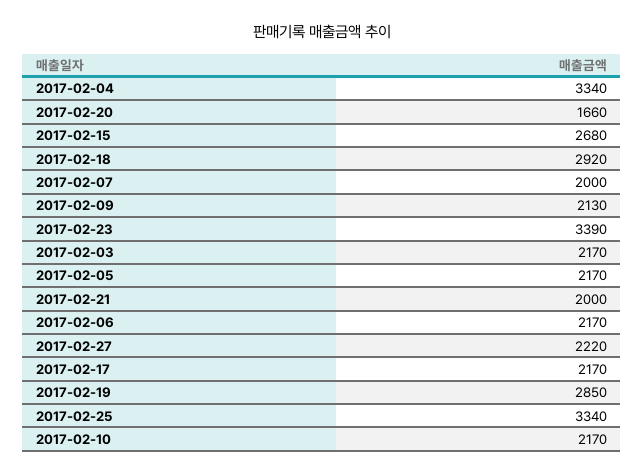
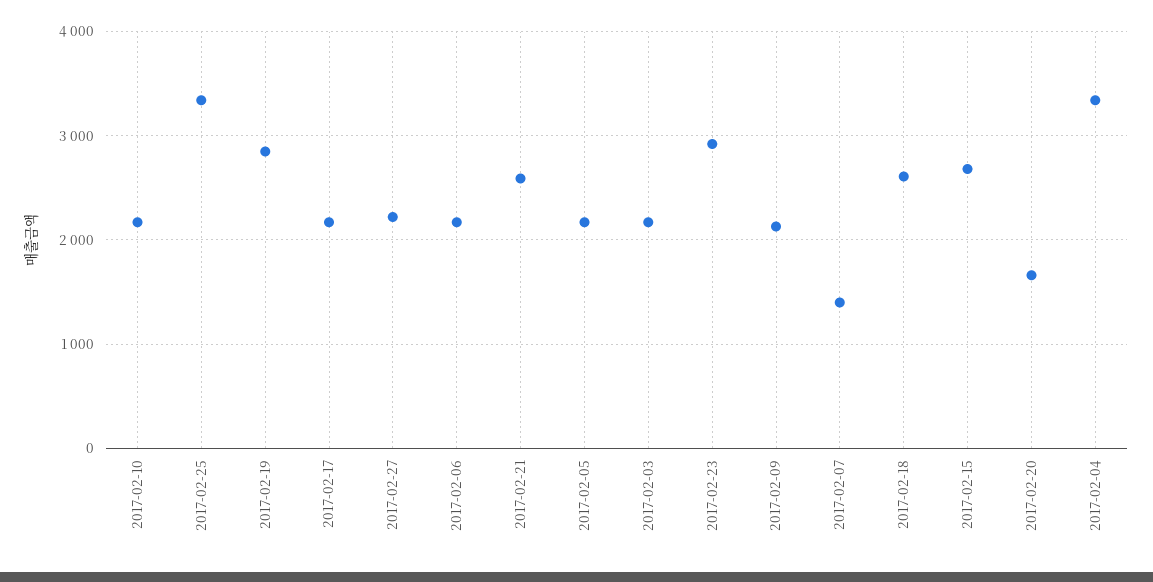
2017-02-18: 2920 -> 2600
2017-02-07: 2000 -> 1400
2017-02-23: 3390 -> 2900
2017-02-21: 2000 -> 2600

